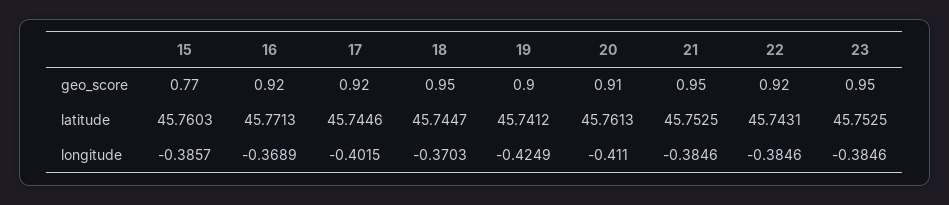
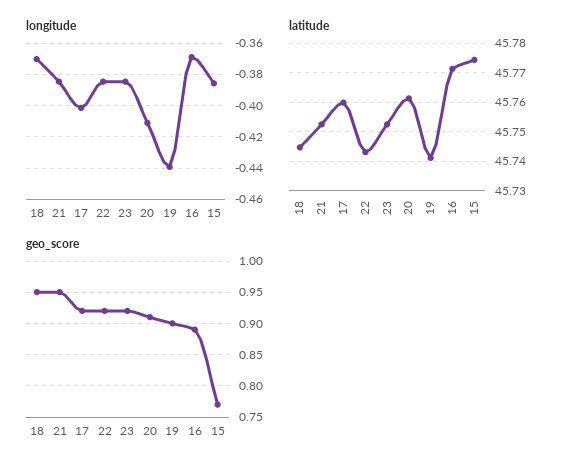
geo_score, 16: 0.92 -> 0.89
geo_score, 23: 0.95 -> 0.92
latitude, 15: 45.7603 -> 45.775
latitude, 17: 45.7446 -> 45.76
longitude, 19: -0.4249 -> -0.44

